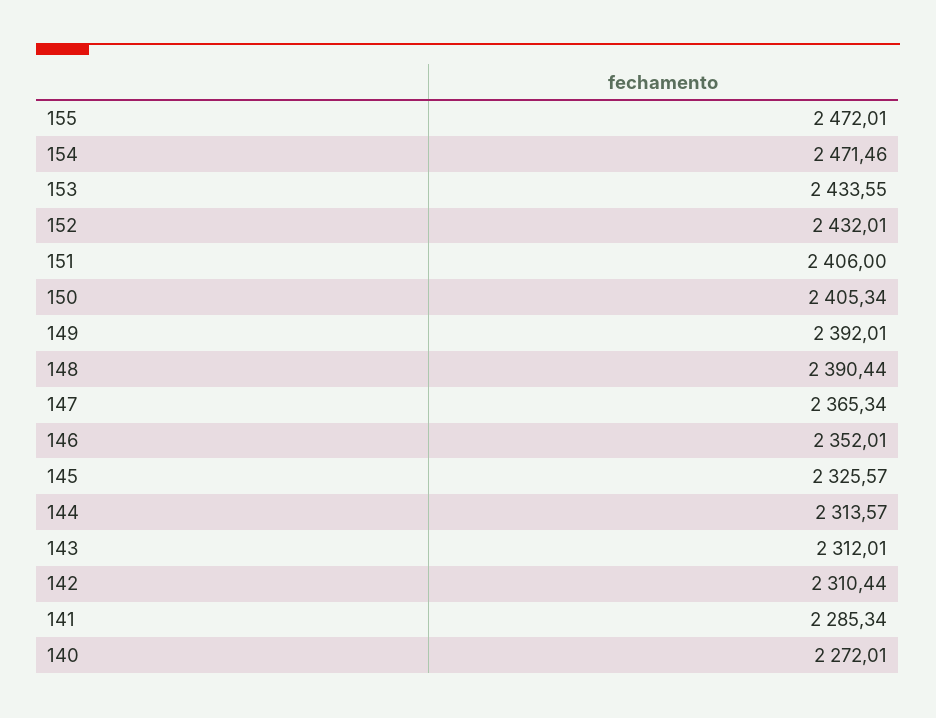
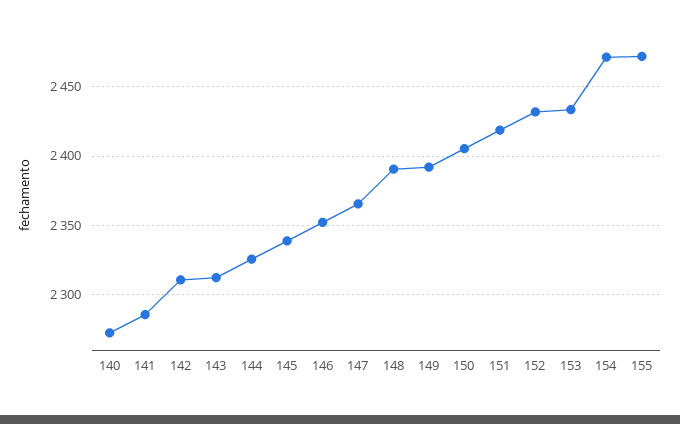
151: 2406 -> 2420
145: 2325.57 -> 2340
144: 2313.57 -> 2325

